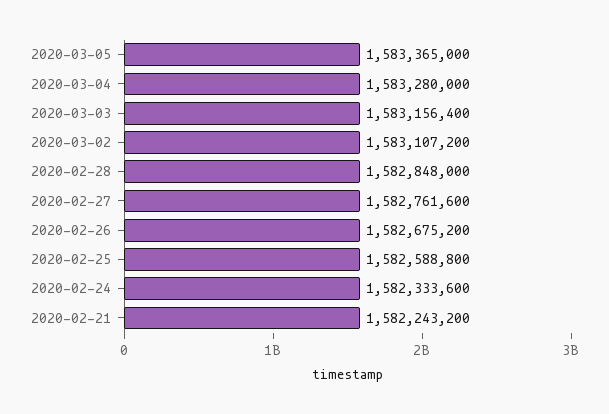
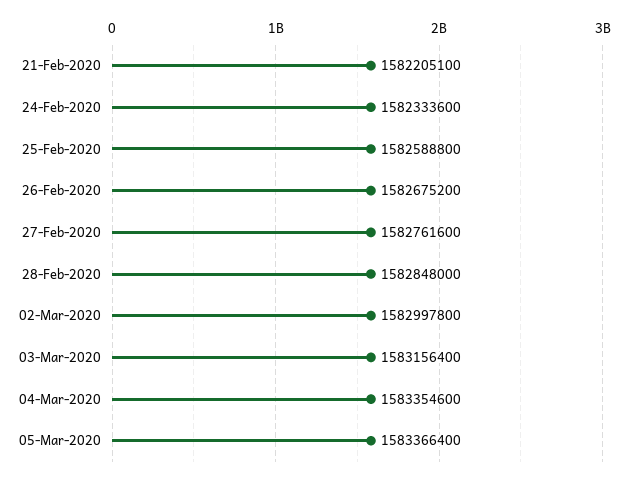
2020-03-05: 1583365000 -> 1583366400
2020-03-04: 1583280000 -> 1583354600
2020-03-02: 1583107200 -> 1582997800
2020-02-21: 1582243200 -> 1582205100

